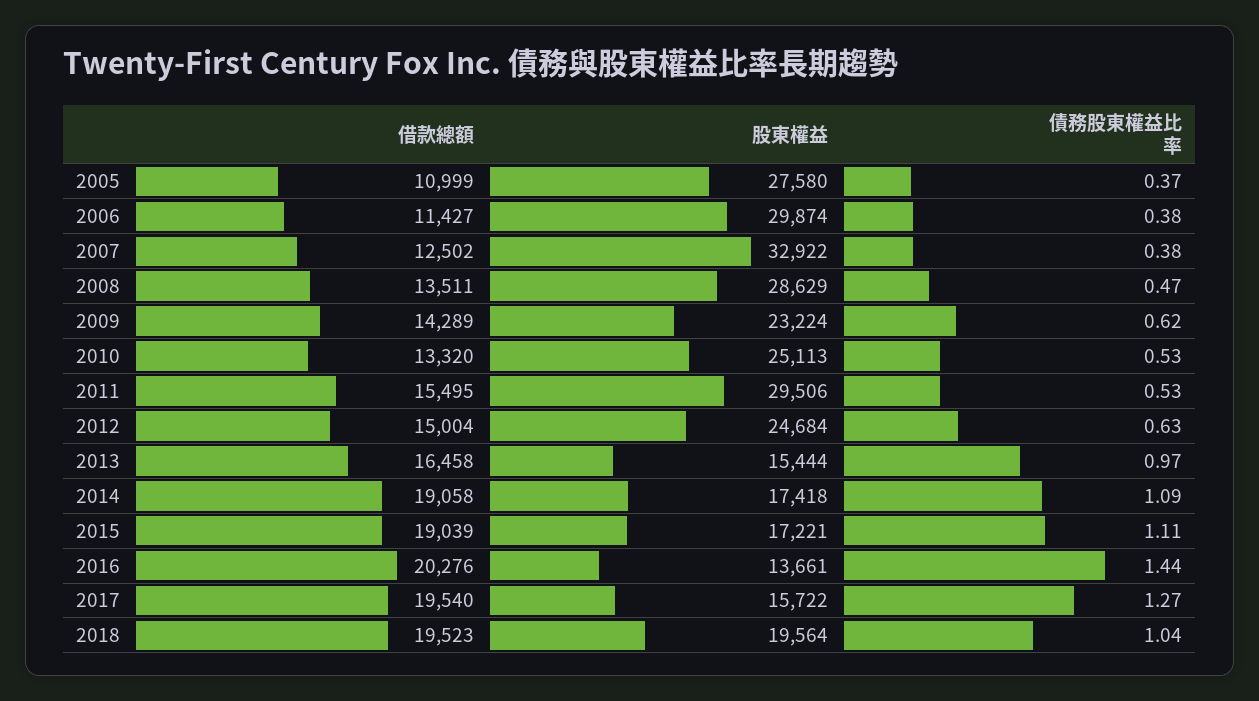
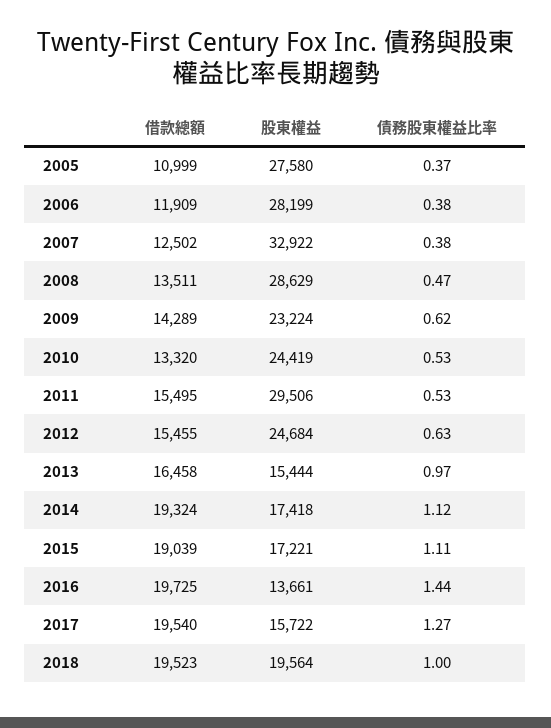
借款總額, 2006: 11427 -> 11909
股東權益, 2006: 29874 -> 28199
股東權益, 2010: 25113 -> 24419
借款總額, 2012: 15004 -> 15455
借款總額, 2014: 19058 -> 19324
債務股東權益比率, 2014: 1.09 -> 1.12
借款總額, 2016: 20276 -> 19725
債務股東權益比率, 2018: 1.04 -> 1

